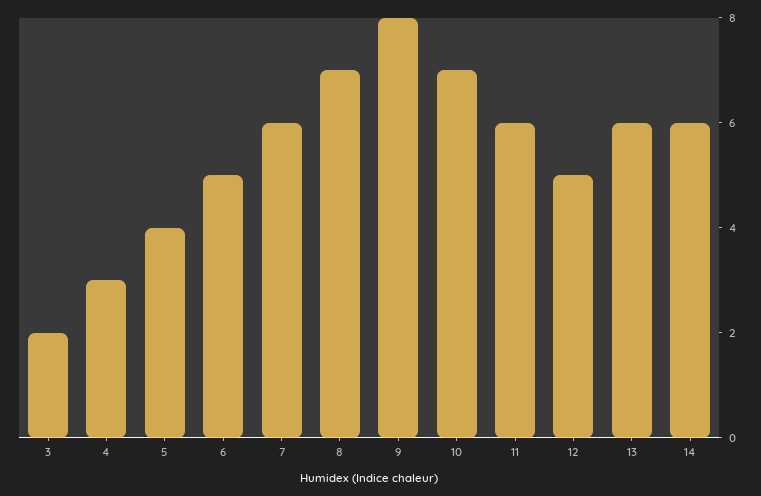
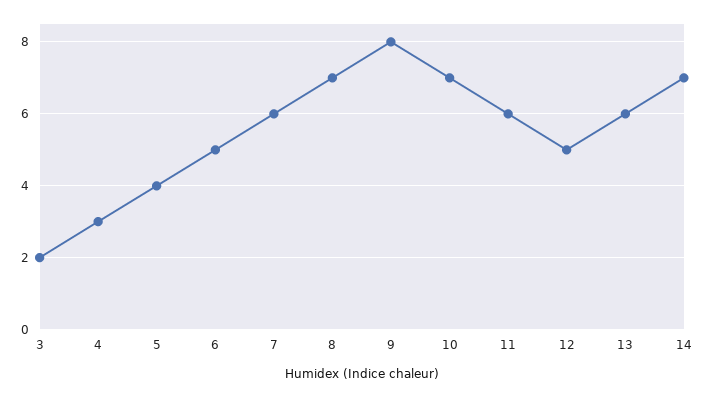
14: 6 -> 7

